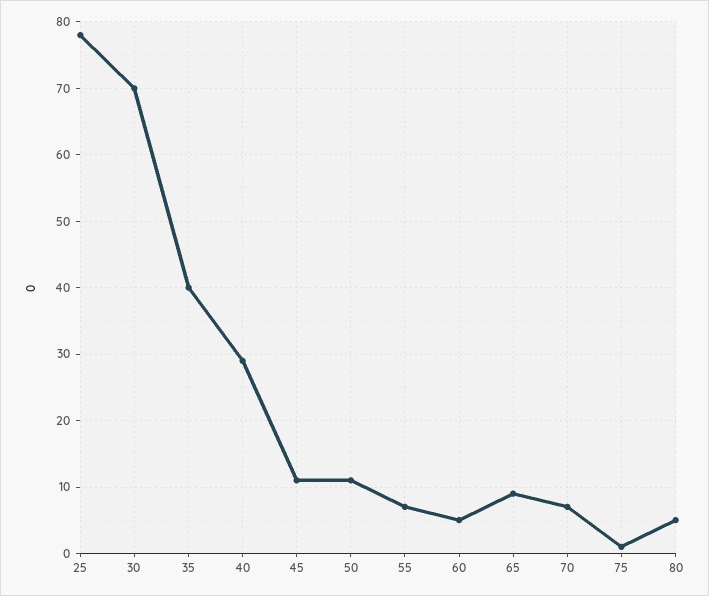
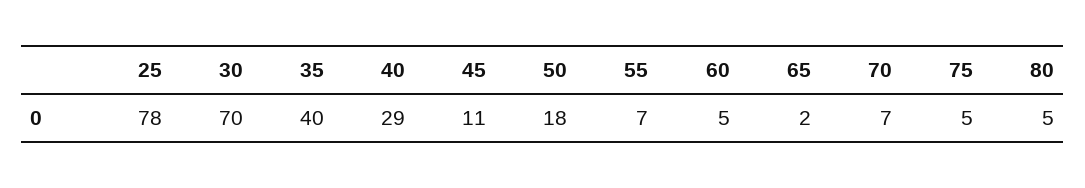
50: 11 -> 18
65: 9 -> 2
75: 1 -> 5

